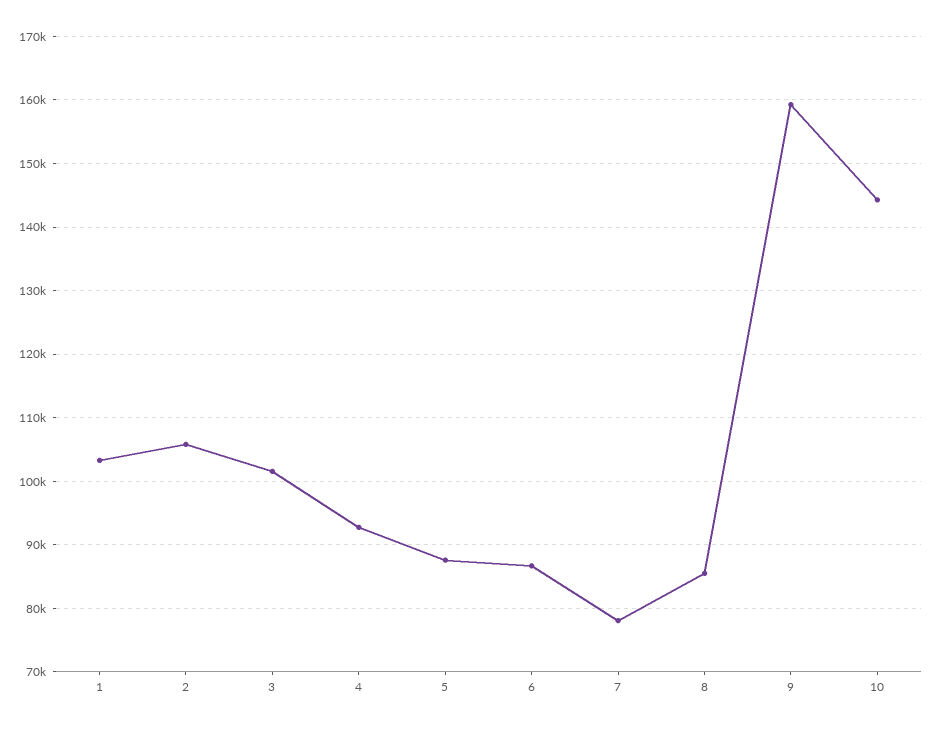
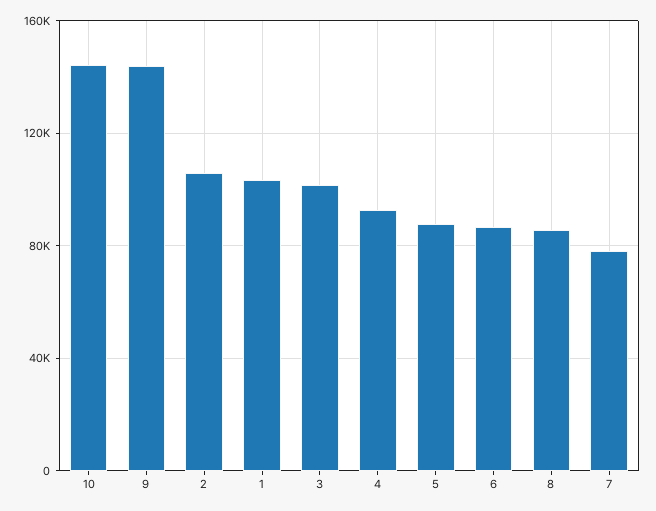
9: 159000 -> 145000

